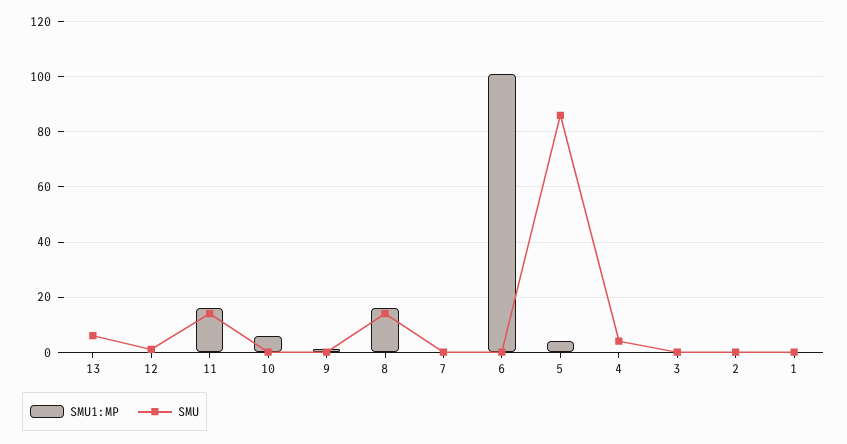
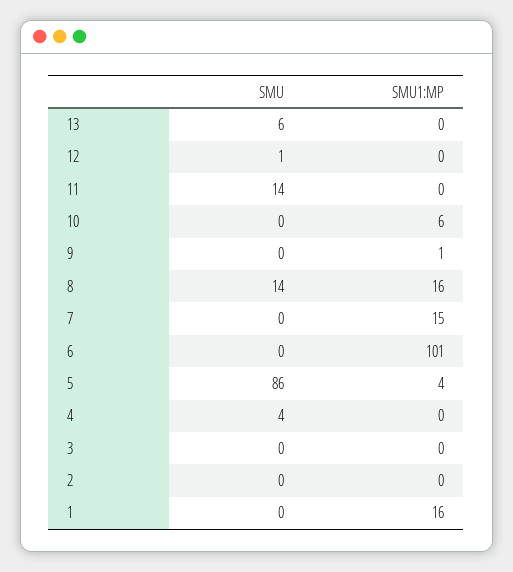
SMU1:MP, 11: 15 -> 0
SMU1:MP, 7: 0 -> 15
SMU1:MP, 1: 0 -> 16

